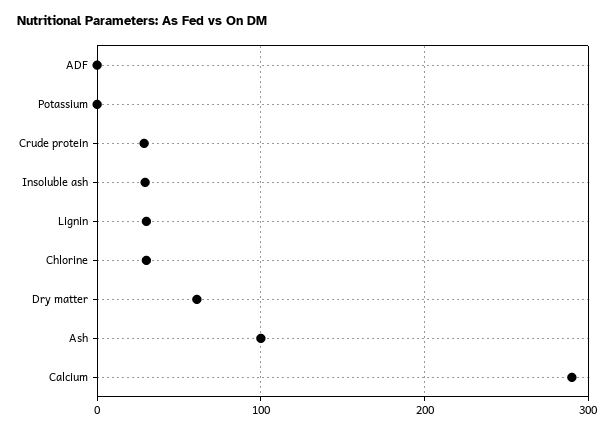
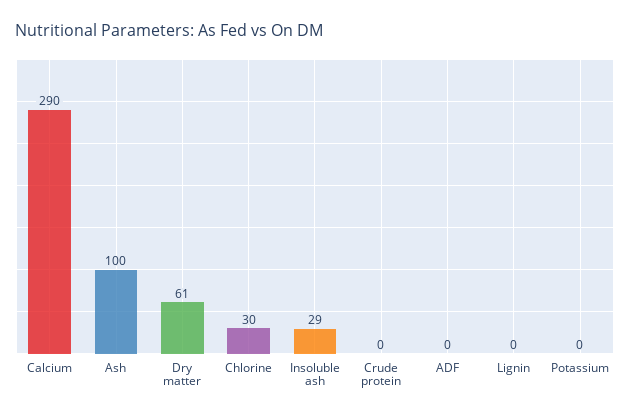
Crude protein: 30 -> 0
Lignin: 30 -> 0

